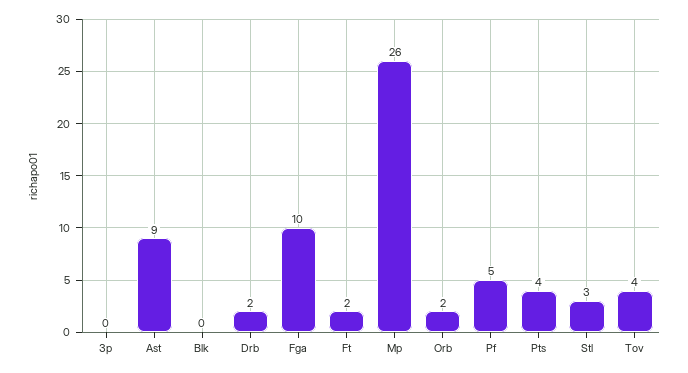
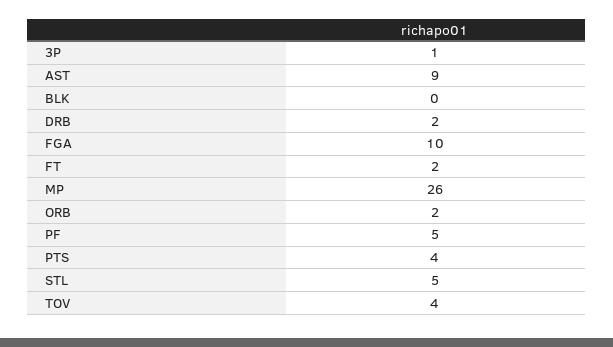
3p: 0 -> 1
Stl: 3 -> 5

